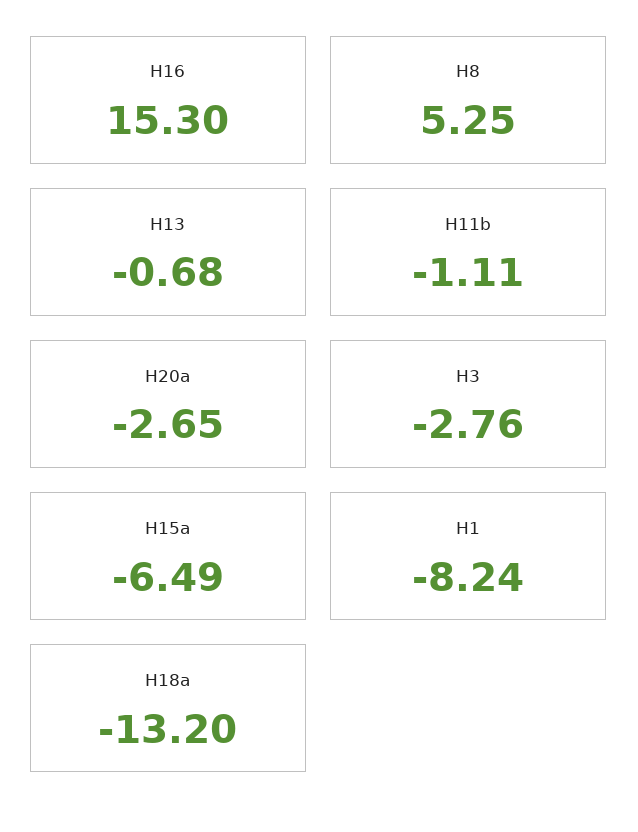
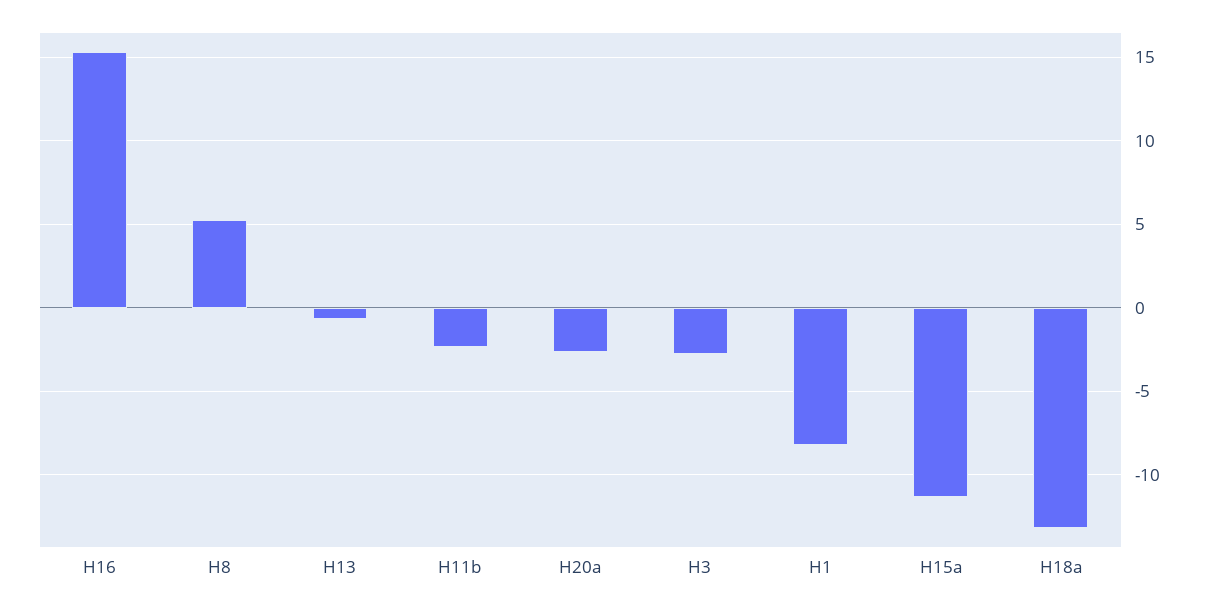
H11b: -1.11 -> -2.5
H15a: -6.49 -> -11.5

